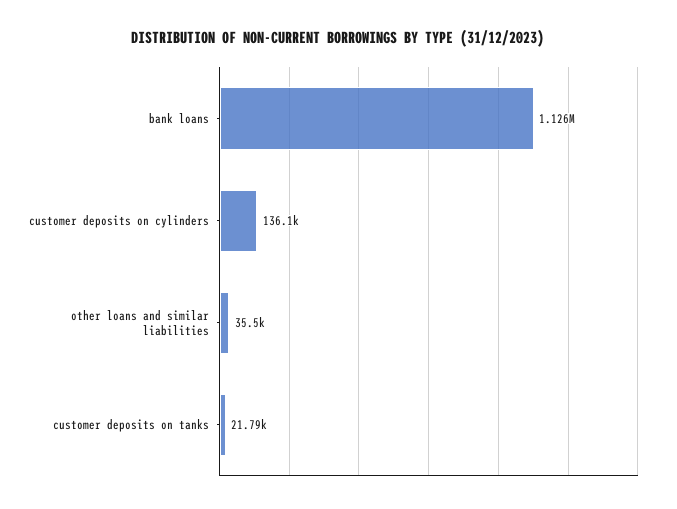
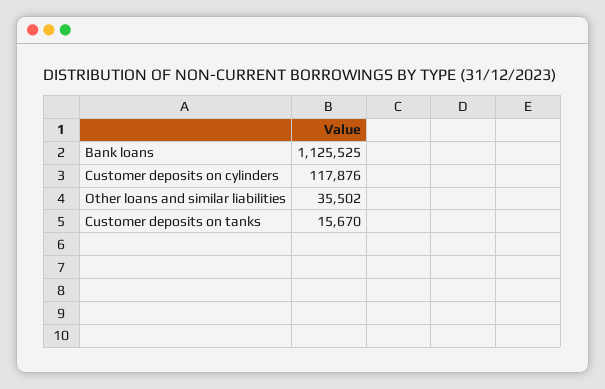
customer deposits on cylinders: 136100 -> 117876
customer deposits on tanks: 21790 -> 15670

